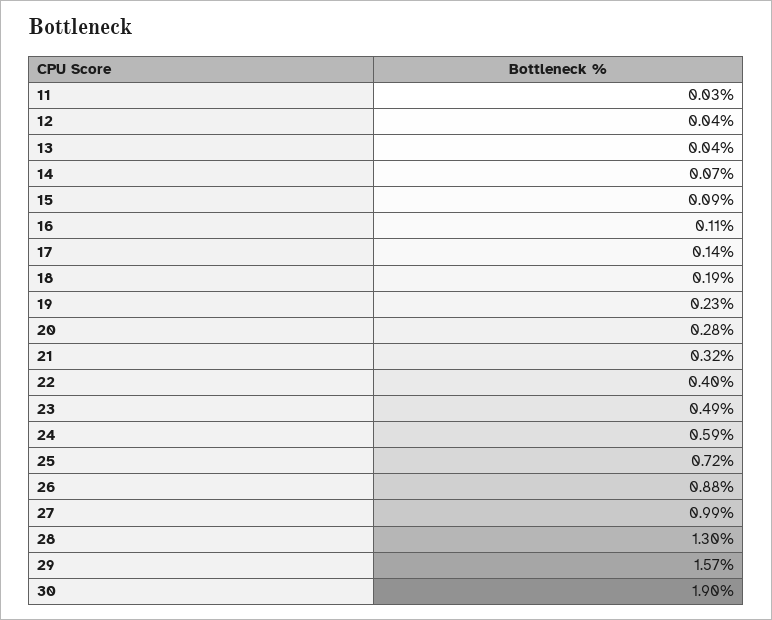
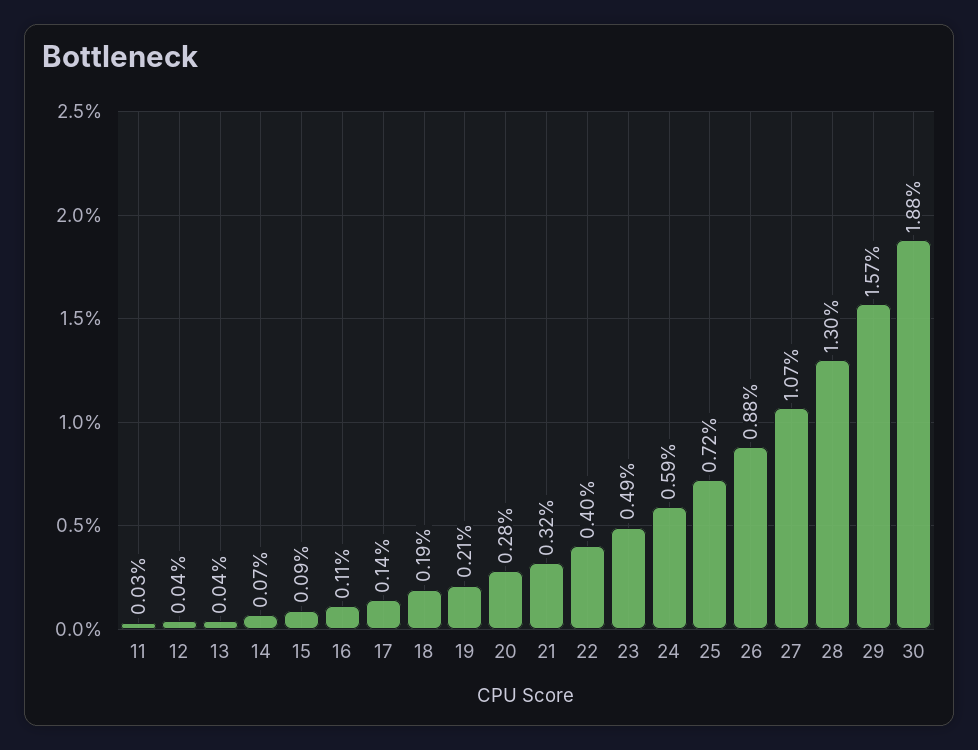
19: 0.23 -> 0.21
27: 0.99 -> 1.07
30: 1.9 -> 1.88

